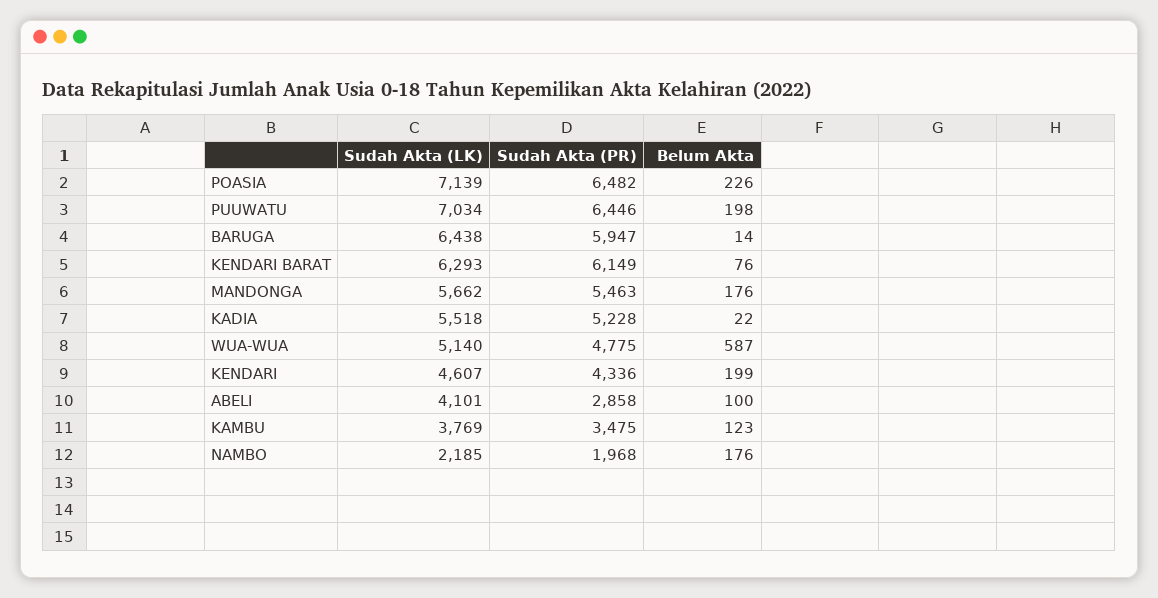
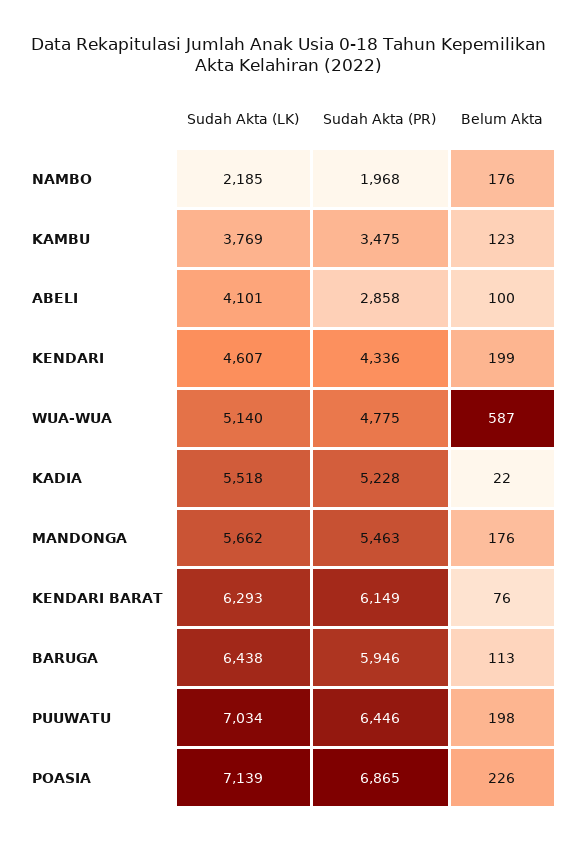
Sudah Akta (PR), POASIA: 6482 -> 6865
Sudah Akta (PR), BARUGA: 5947 -> 5946
Belum Akta, BARUGA: 14 -> 113

